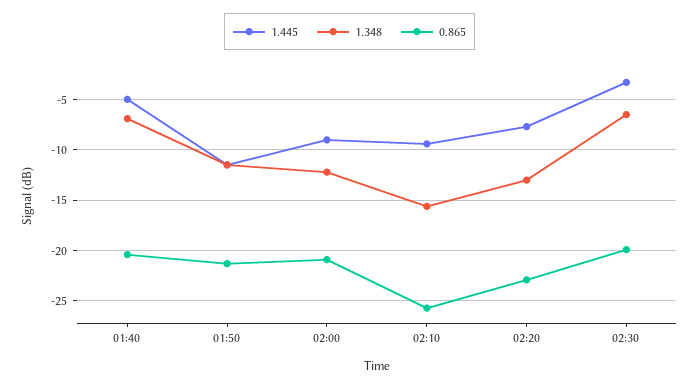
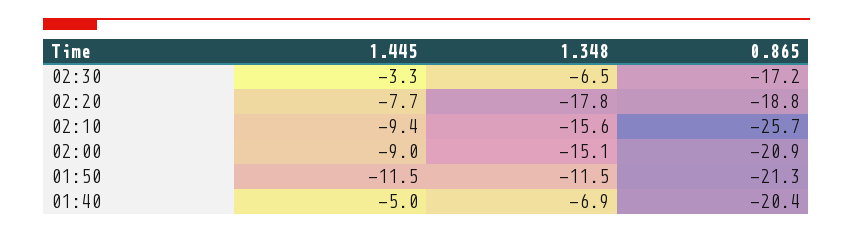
1.348, 02:00: -12 -> -15.1
1.348, 02:20: -13 -> -17.8
0.865, 02:20: -23 -> -18.8
0.865, 02:30: -20 -> -17.2

